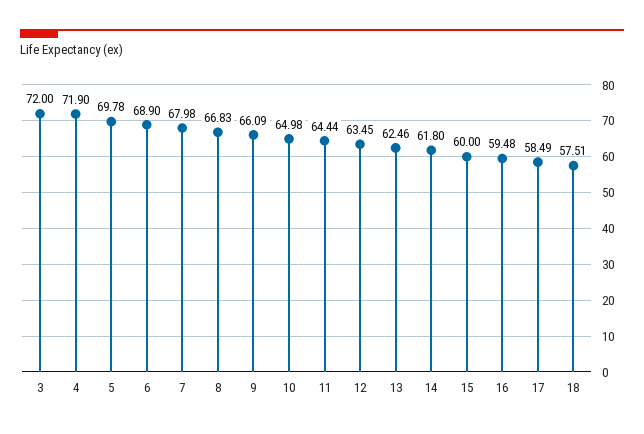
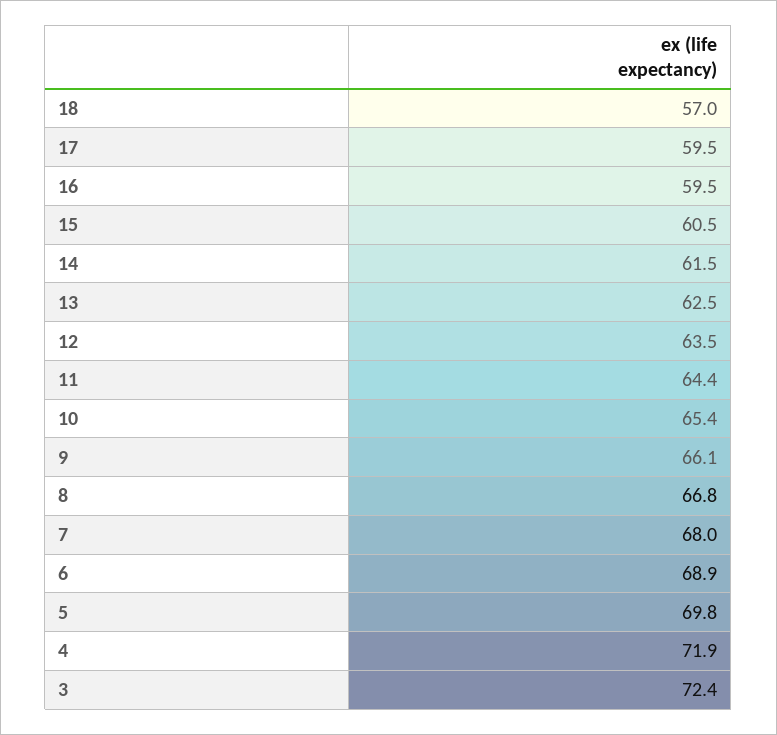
3: 72 -> 72.4
10: 64.98 -> 65.4
14: 61.8 -> 61.5
15: 60 -> 60.5
17: 58.49 -> 59.5
18: 57.51 -> 57

